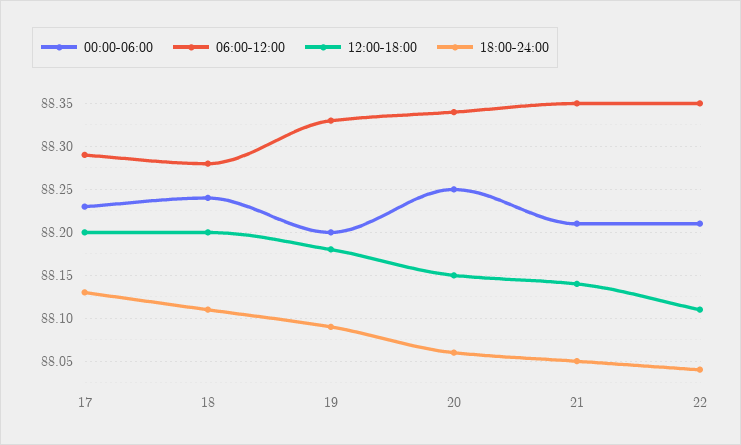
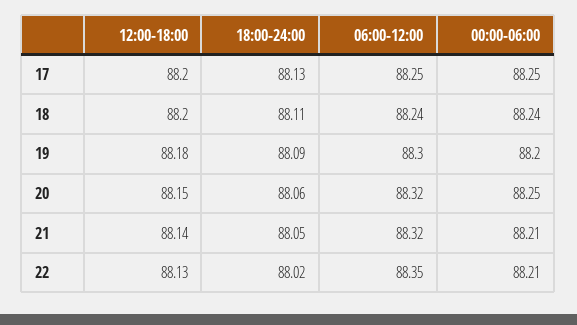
00:00-06:00, 17: 88.23 -> 88.25
06:00-12:00, 17: 88.29 -> 88.25
06:00-12:00, 18: 88.28 -> 88.24
06:00-12:00, 19: 88.33 -> 88.3
06:00-12:00, 20: 88.34 -> 88.32
06:00-12:00, 21: 88.35 -> 88.32
12:00-18:00, 22: 88.11 -> 88.13
18:00-24:00, 22: 88.04 -> 88.02

